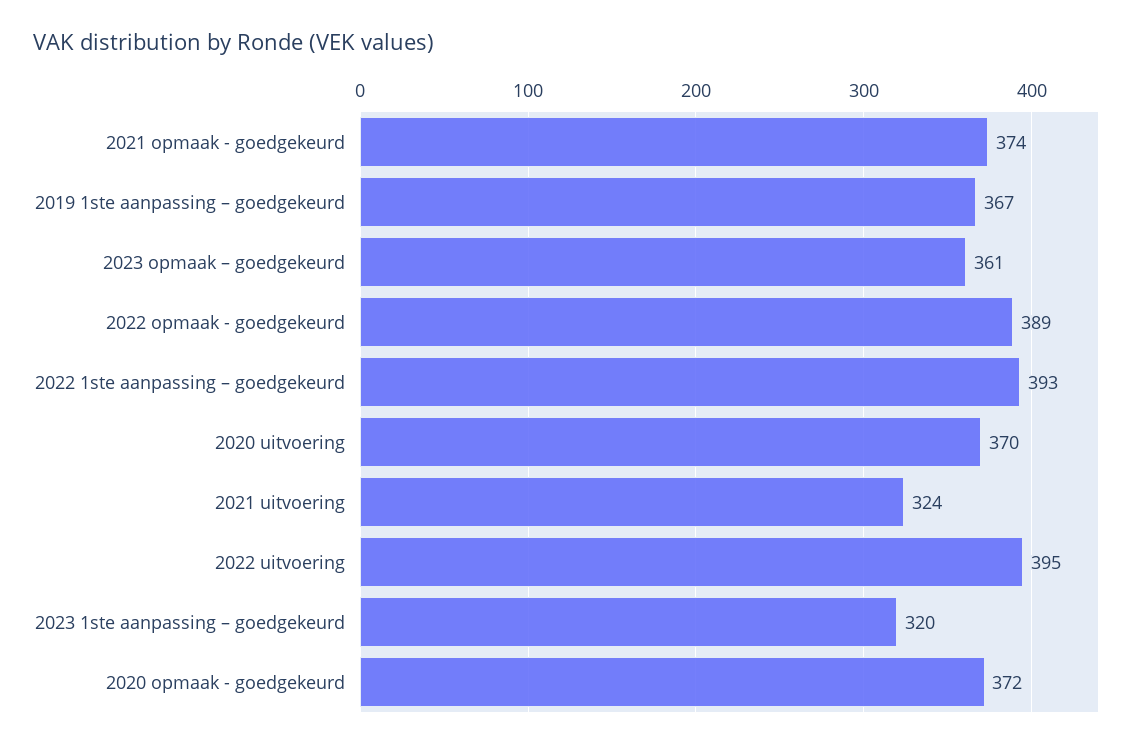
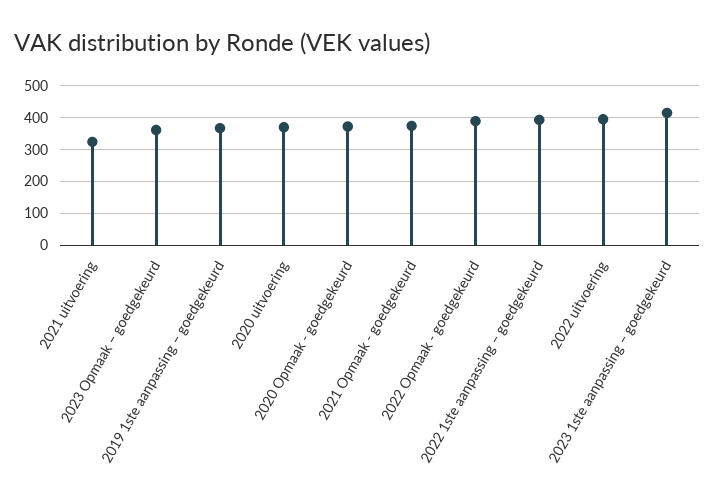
2023 1ste aanpassing – goedgekeurd: 320 -> 420

